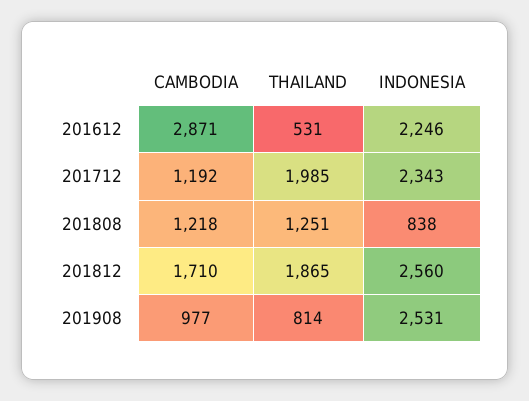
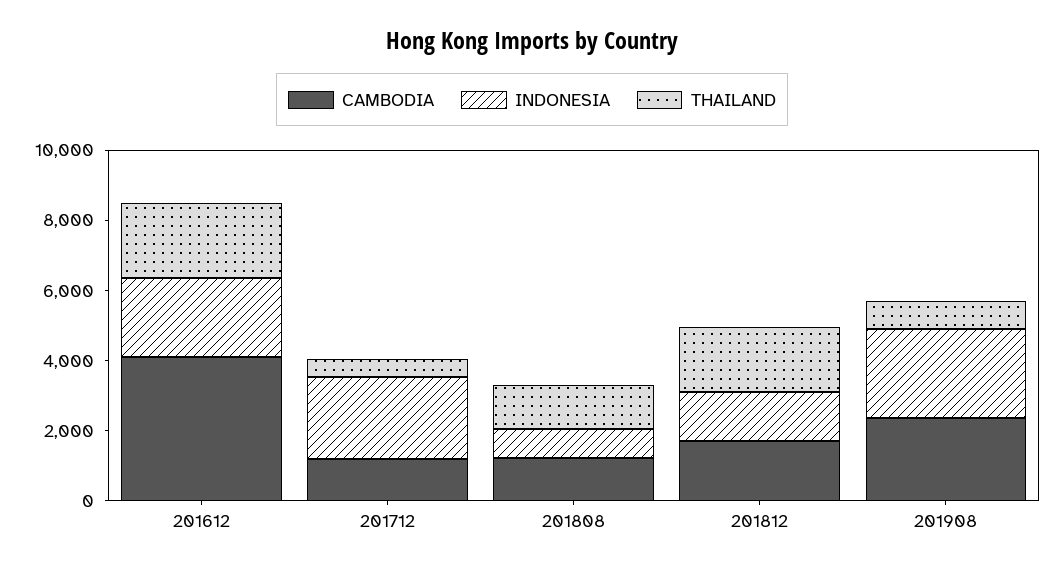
CAMBODIA, 201612: 2871 -> 4000
THAILAND, 201612: 531 -> 2000
THAILAND, 201712: 1985 -> 500
INDONESIA, 201812: 2560 -> 1500
CAMBODIA, 201908: 977 -> 2500

